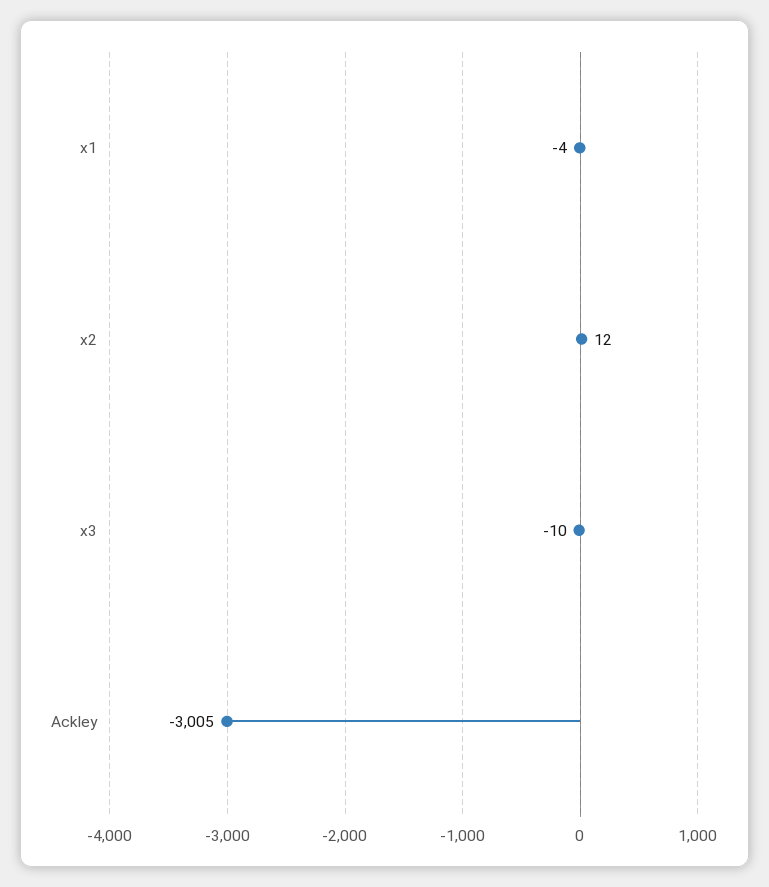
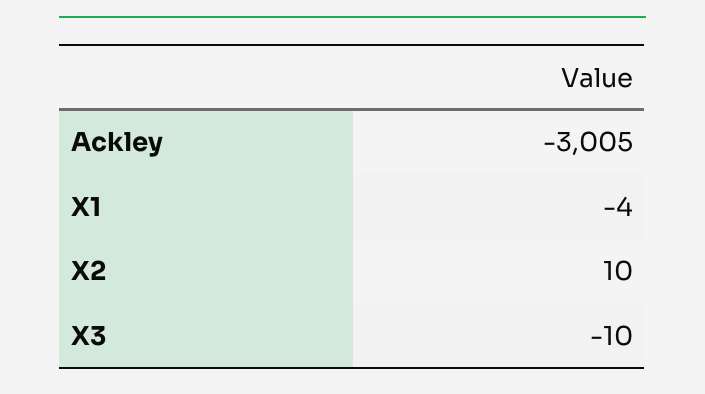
x2: 12 -> 10

